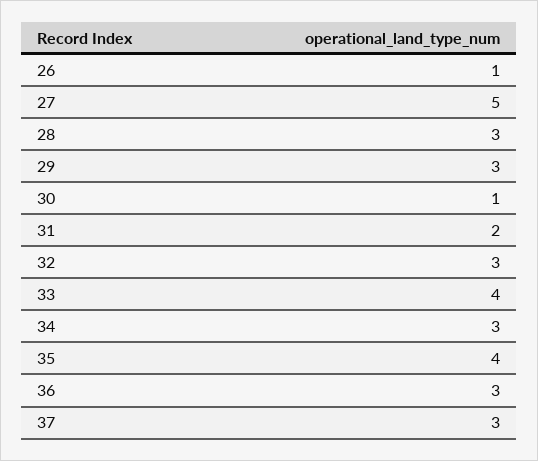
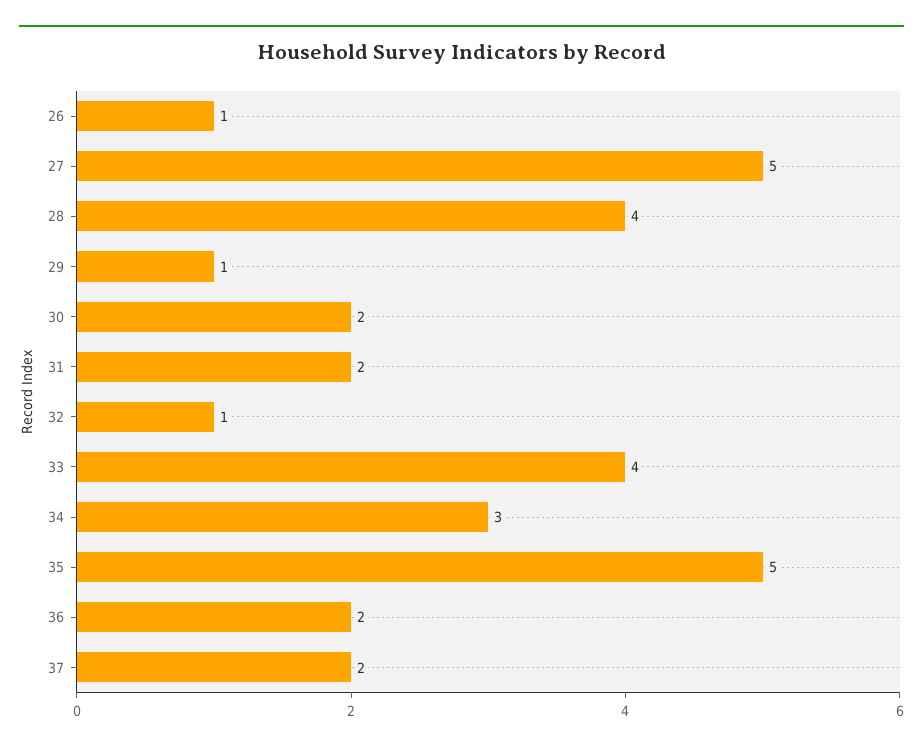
28: 3 -> 4
29: 3 -> 1
30: 1 -> 2
32: 3 -> 1
35: 4 -> 5
36: 3 -> 2
37: 3 -> 2

